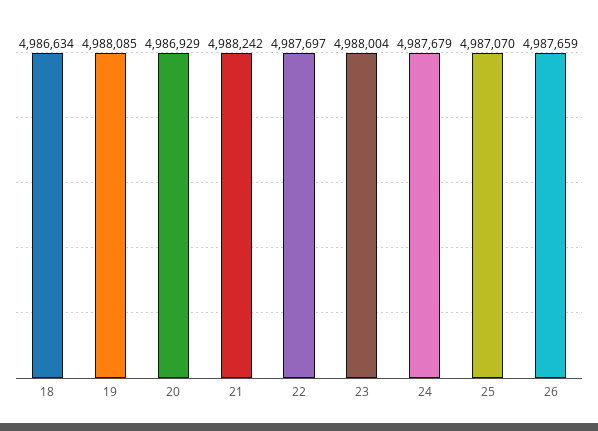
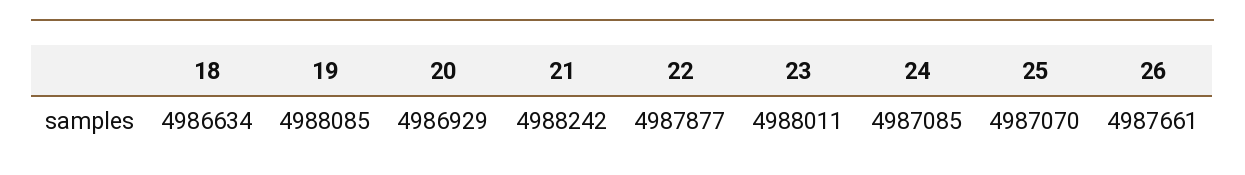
22: 4987697 -> 4987877
23: 4988004 -> 4988011
24: 4987679 -> 4987085
26: 4987659 -> 4987661

